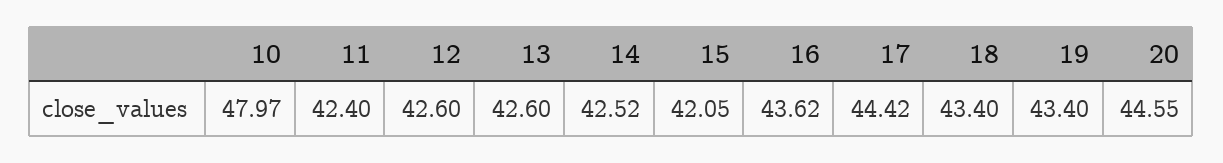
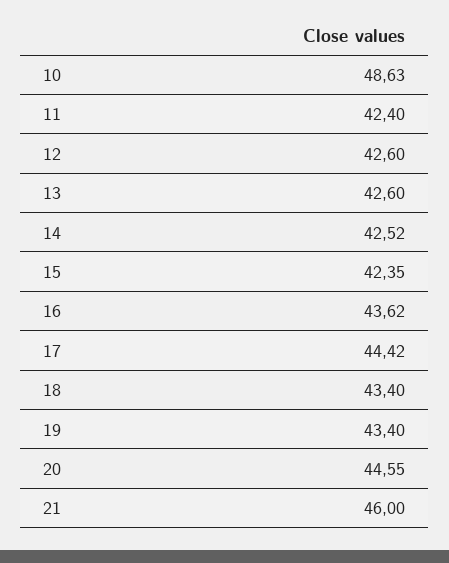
10: 47.97 -> 48.63
15: 42.05 -> 42.35
21: none -> 46

